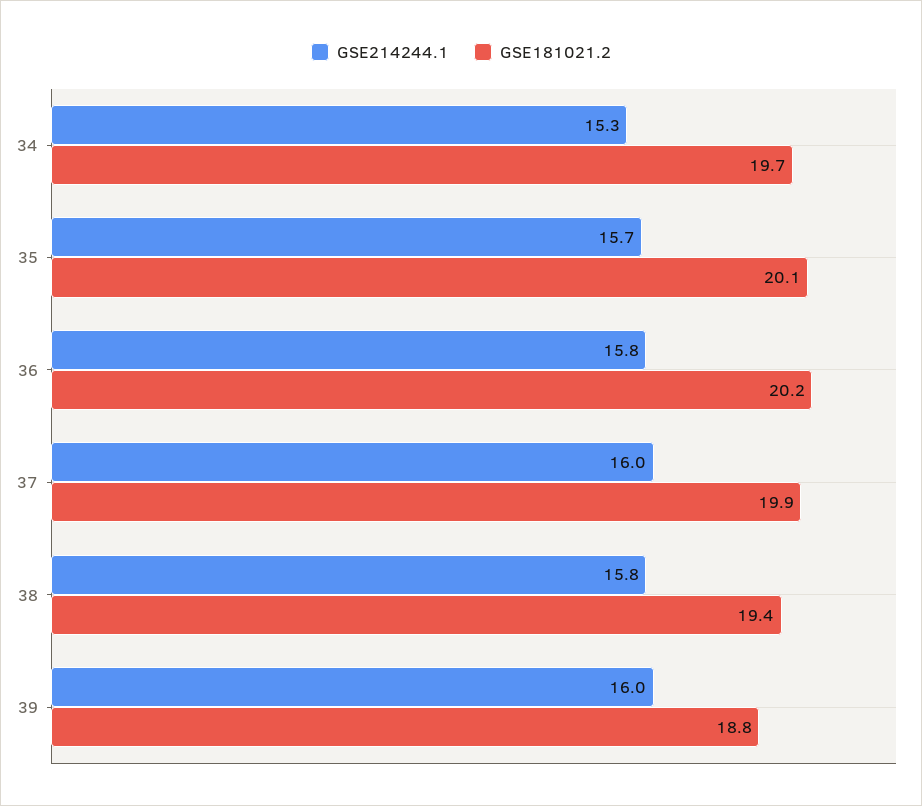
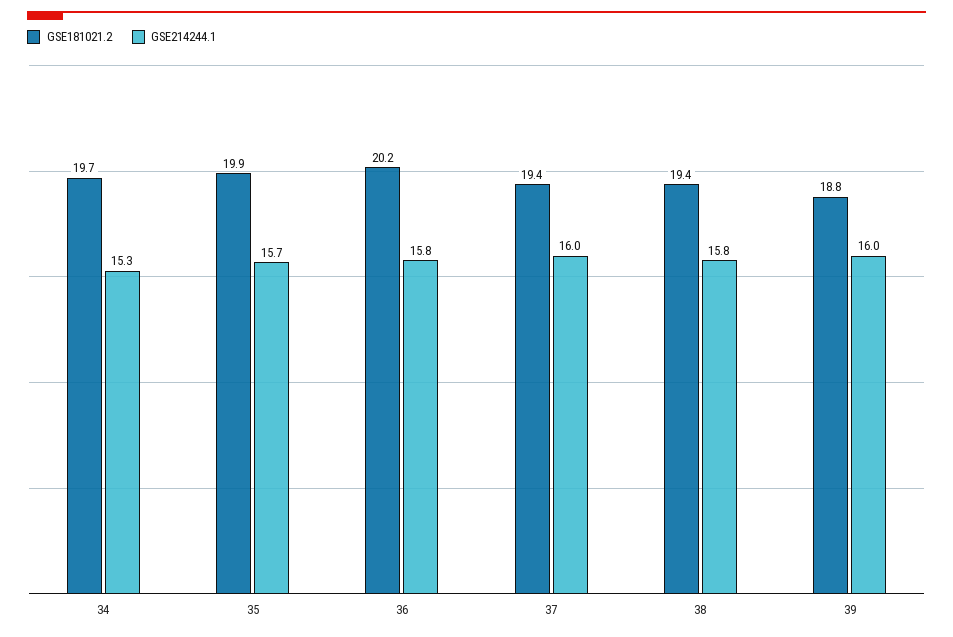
GSE181021.2, 35: 20.1 -> 19.9
GSE181021.2, 37: 19.9 -> 19.4

